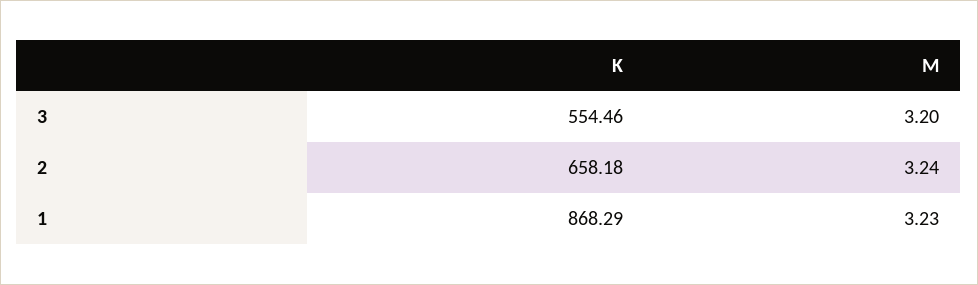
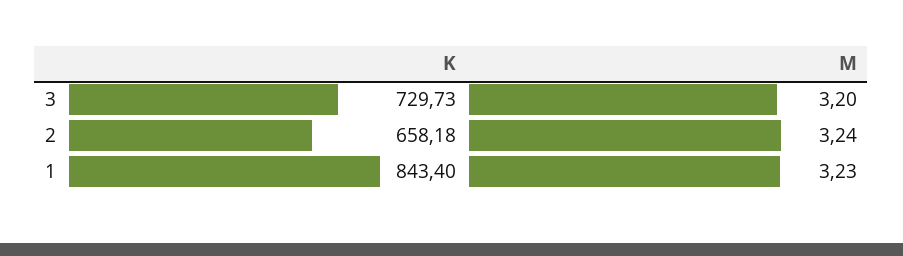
K, 3: 554.46 -> 729.73
K, 1: 868.29 -> 843.4

